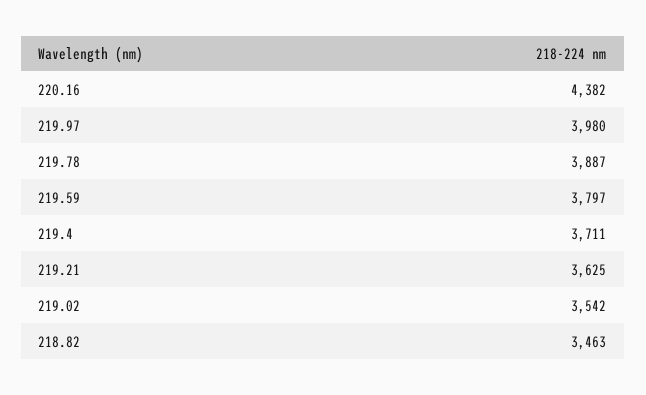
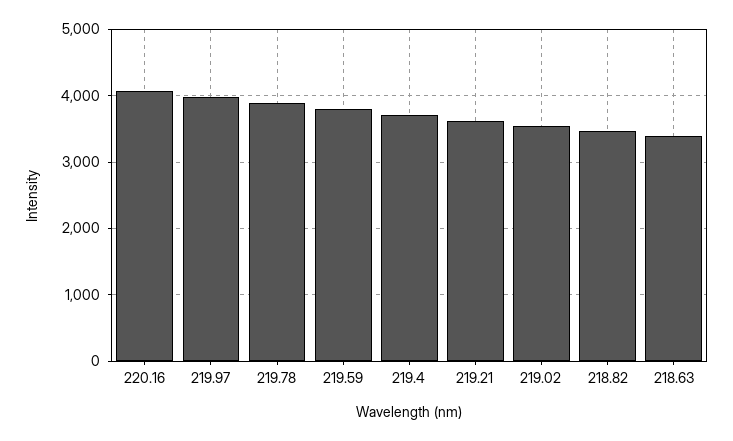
220.16: 4382 -> 4100
218.63: none -> 3400

